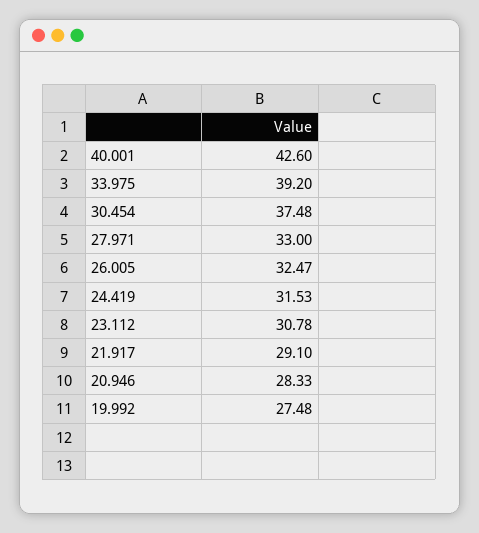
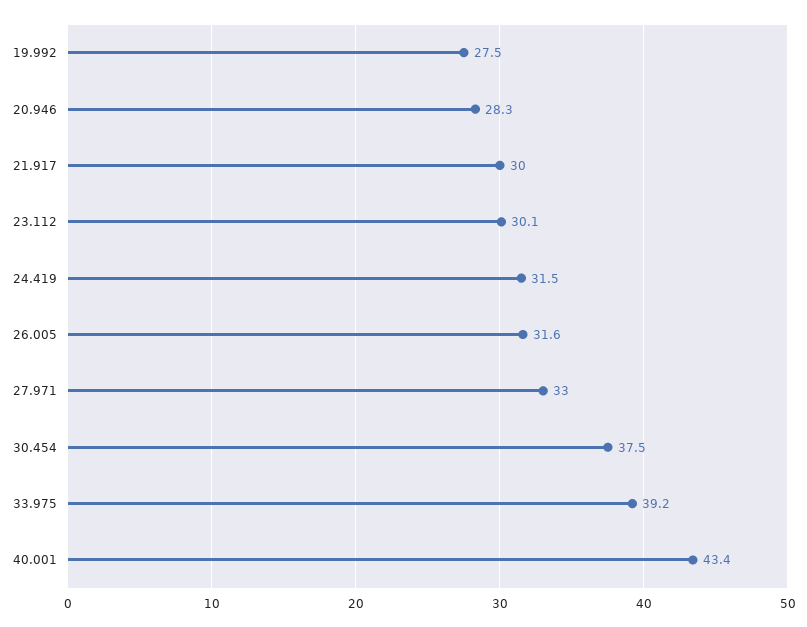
40.001: 42.6 -> 43.4
26.005: 32.47 -> 31.6
23.112: 30.78 -> 30.1
21.917: 29.1 -> 30

